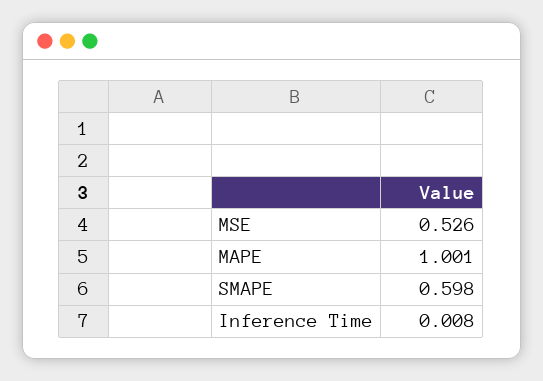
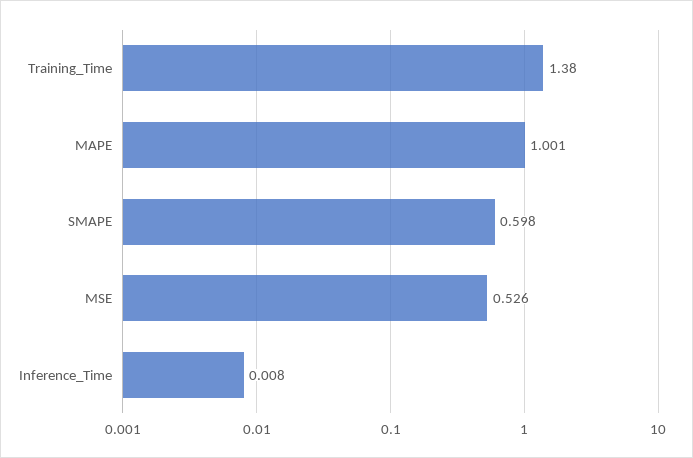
Training_Time: none -> 1.38

